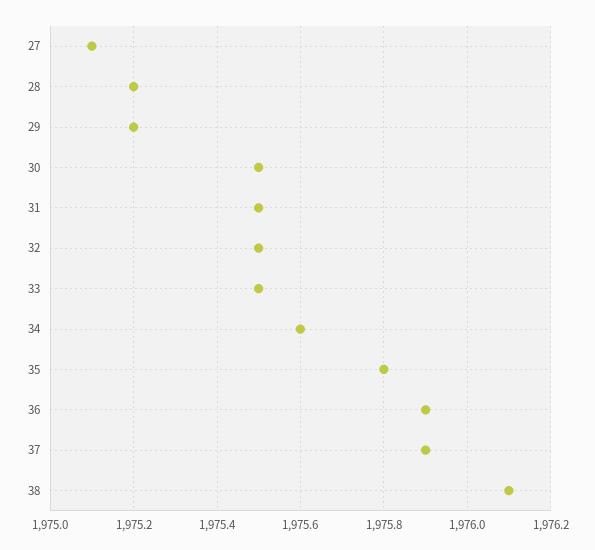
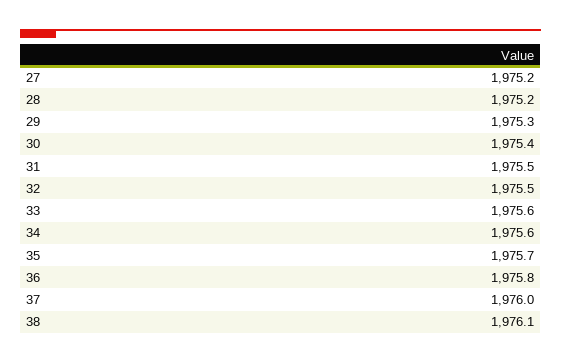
27: 1975.1 -> 1975.2
29: 1975.2 -> 1975.3
30: 1975.5 -> 1975.4
33: 1975.5 -> 1975.6
35: 1975.8 -> 1975.7
36: 1975.9 -> 1975.8
37: 1975.9 -> 1976

